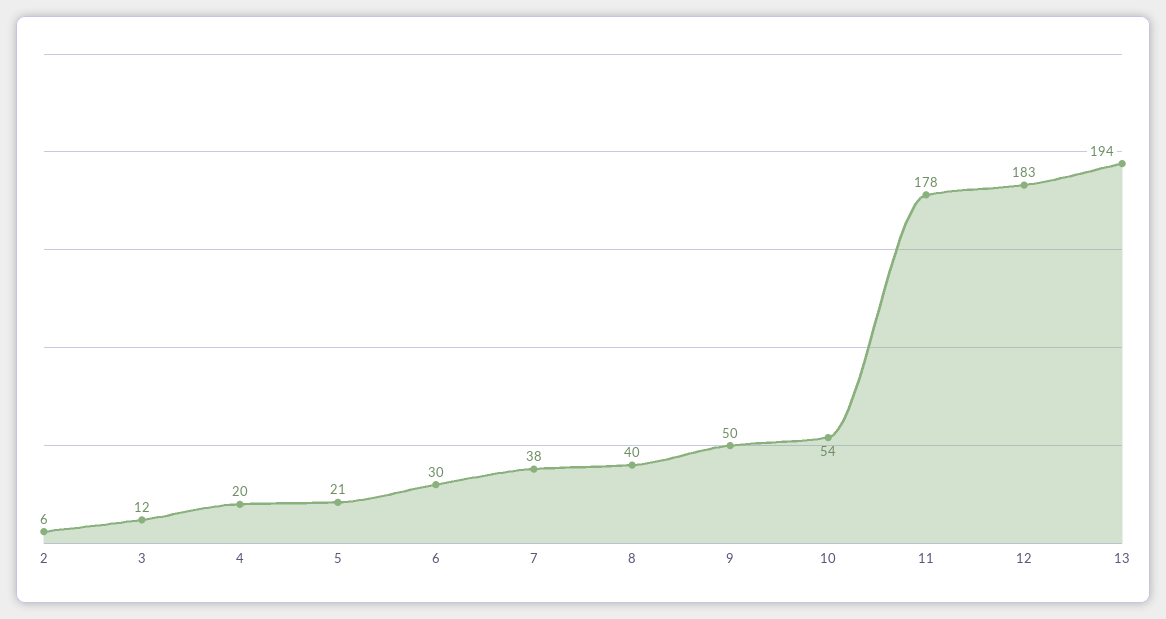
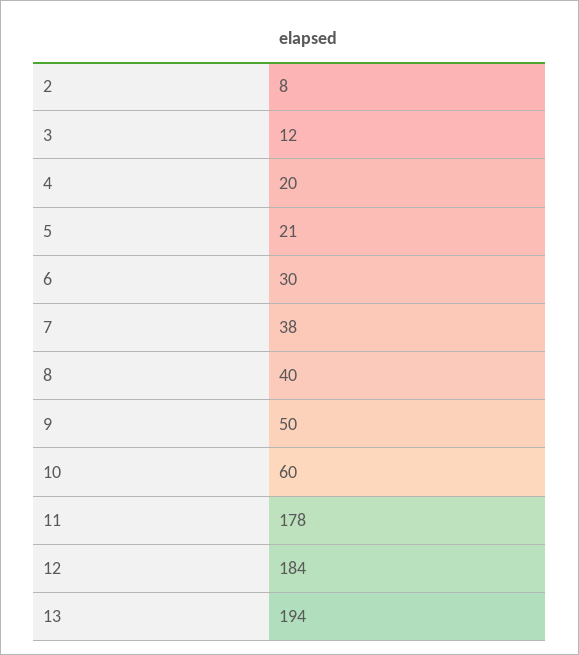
2: 6 -> 8
10: 54 -> 60
12: 183 -> 184

